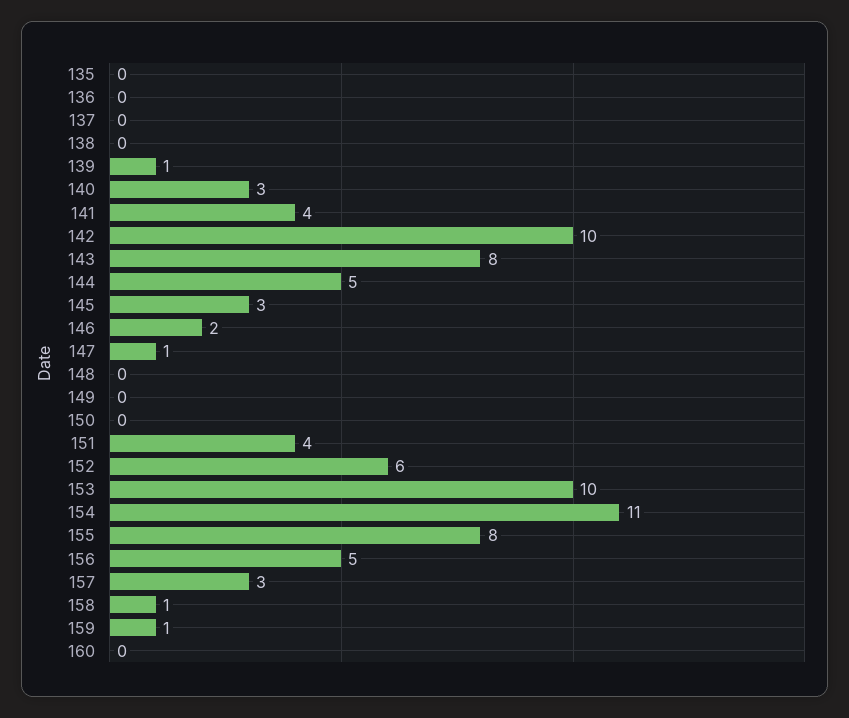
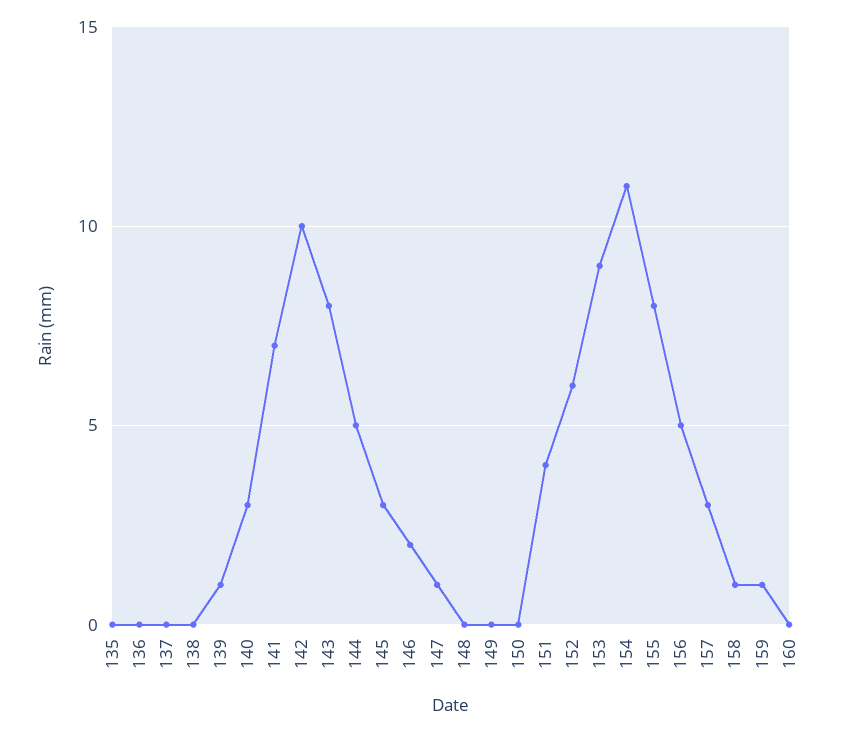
141: 4 -> 7
153: 10 -> 9

